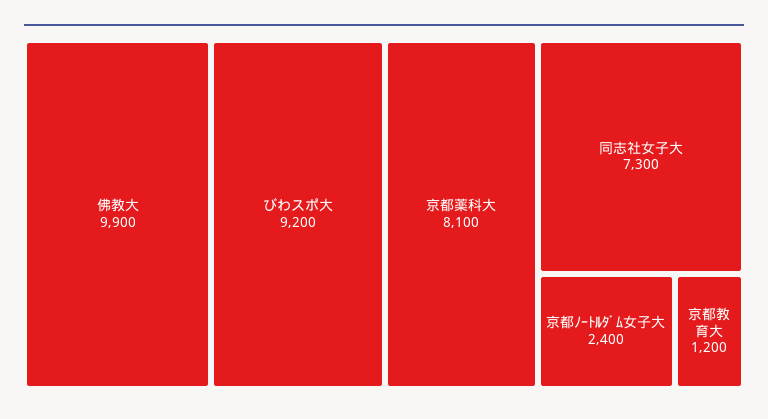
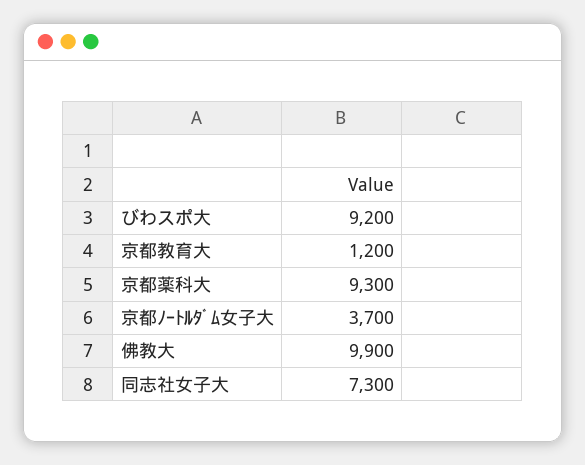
京都薬科大: 8100 -> 9300
京都ﾉｰﾄﾙﾀﾞﾑ女子大: 2400 -> 3700

